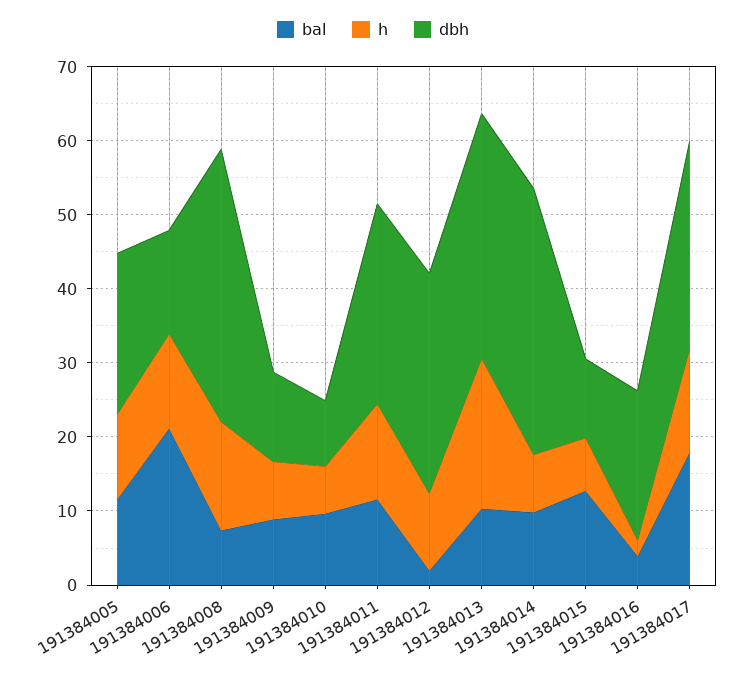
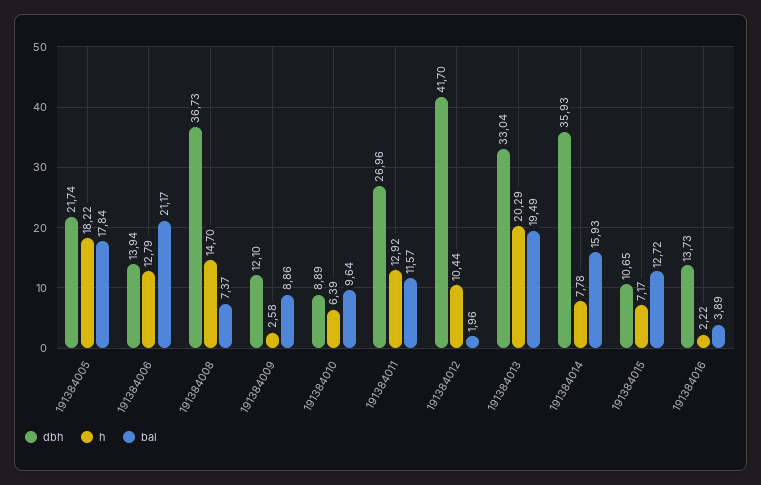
bal, 191384005: 12 -> 17.84
h, 191384005: 12 -> 18.22
h, 191384009: 8 -> 2.58
dbh, 191384012: 30 -> 41.7
bal, 191384013: 10 -> 19.49
bal, 191384014: 10 -> 15.93
dbh, 191384016: 20 -> 13.73
bal, 191384017: 18 -> none
h, 191384017: 14 -> none
dbh, 191384017: 28 -> none

